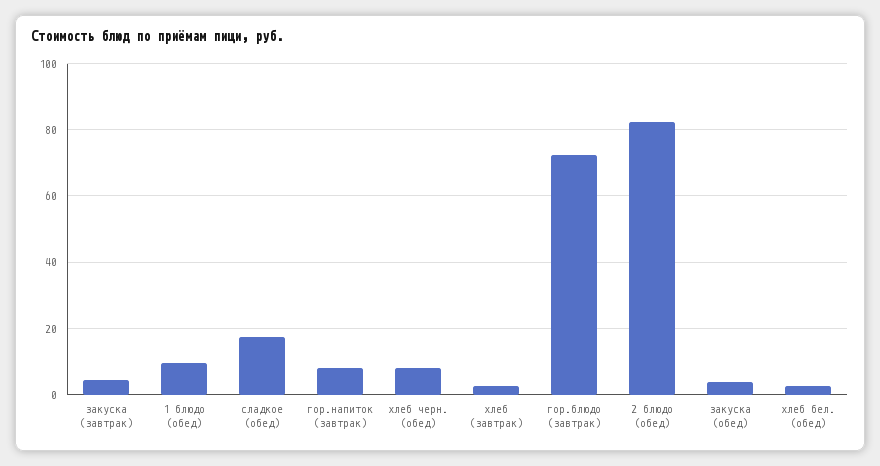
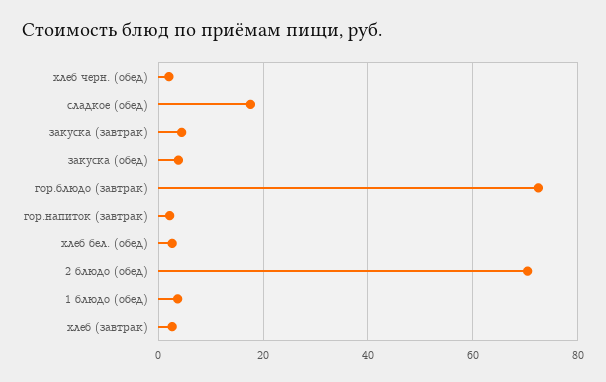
1 блюдо (обед): 10 -> 4
гор.напиток (завтрак): 8 -> 2
хлеб черн. (обед): 8 -> 2
2 блюдо (обед): 82 -> 70

